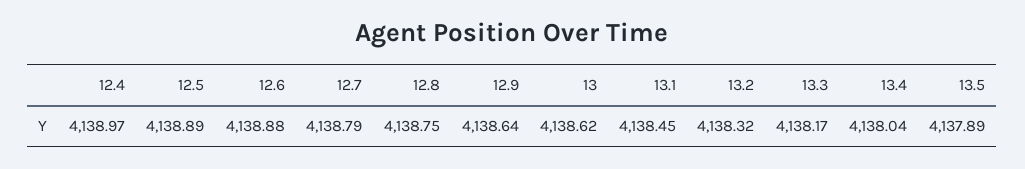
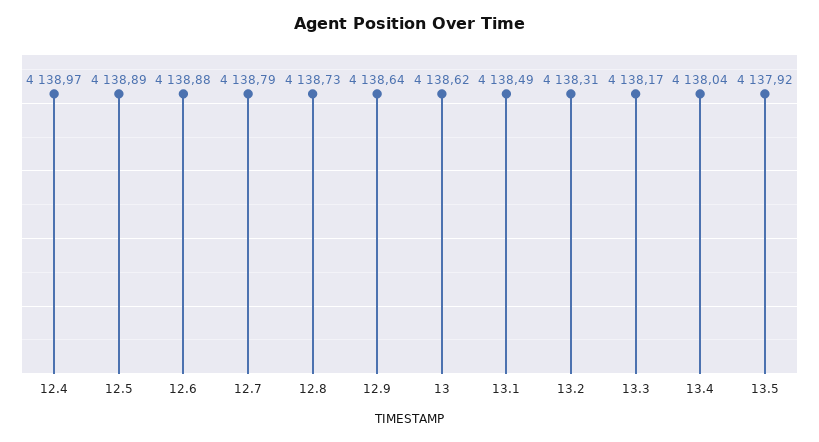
12.8: 4138.75 -> 4138.73
13.1: 4138.45 -> 4138.49
13.2: 4138.32 -> 4138.31
13.5: 4137.89 -> 4137.92

